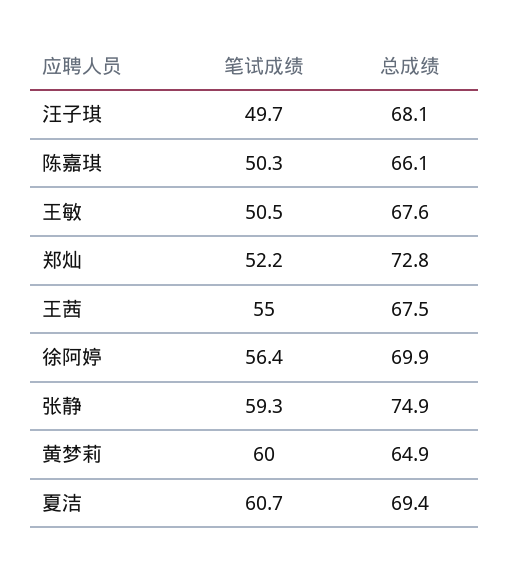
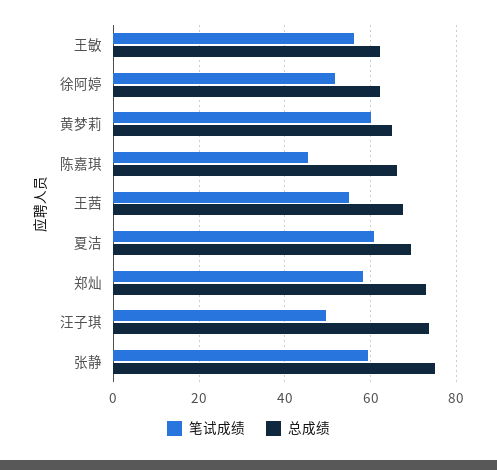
总成绩, 汪子琪: 68.1 -> 74
笔试成绩, 陈嘉琪: 50.3 -> 46
笔试成绩, 王敏: 50.5 -> 56
总成绩, 王敏: 67.6 -> 62
笔试成绩, 郑灿: 52.2 -> 58
笔试成绩, 徐阿婷: 56.4 -> 52
总成绩, 徐阿婷: 69.9 -> 62

